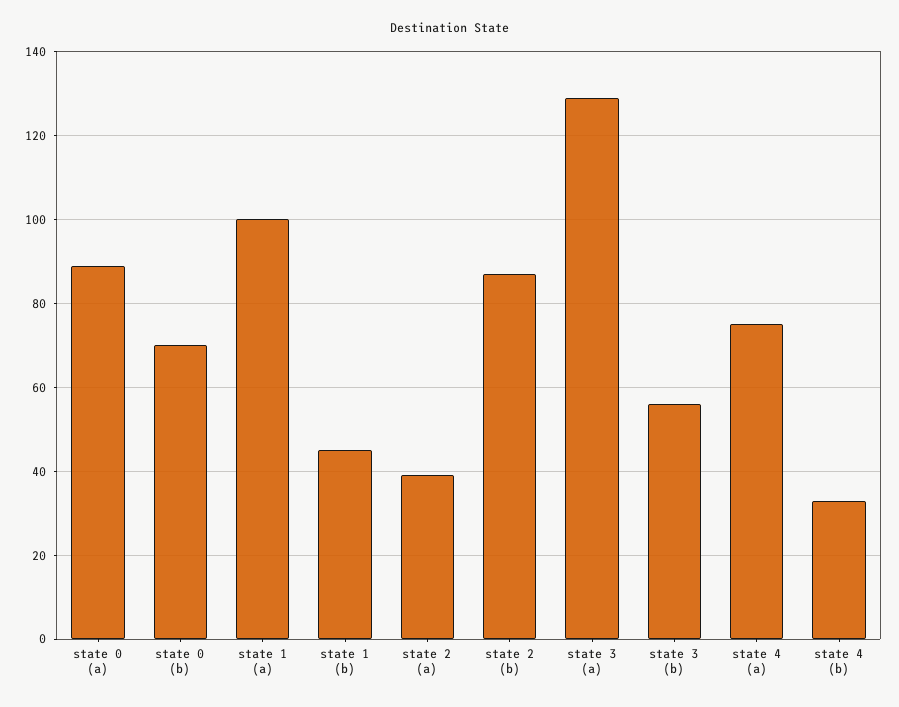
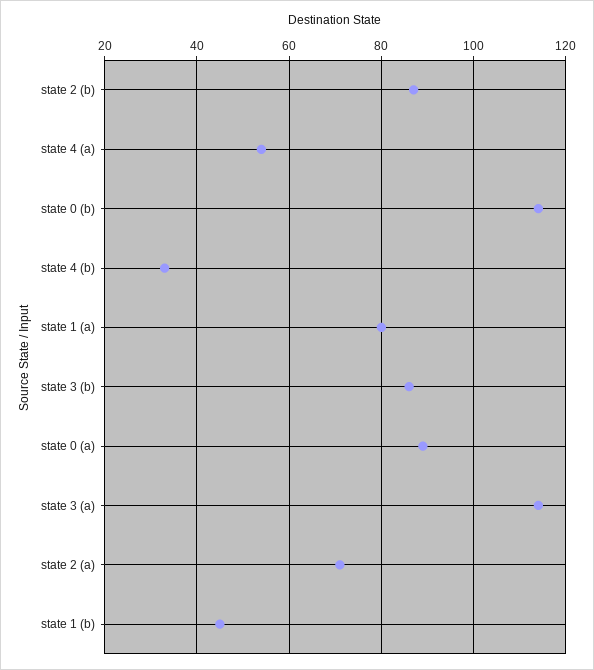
state 0 (b): 70 -> 115
state 1 (a): 100 -> 80
state 2 (a): 40 -> 70
state 3 (a): 130 -> 115
state 3 (b): 55 -> 85
state 4 (a): 75 -> 55

